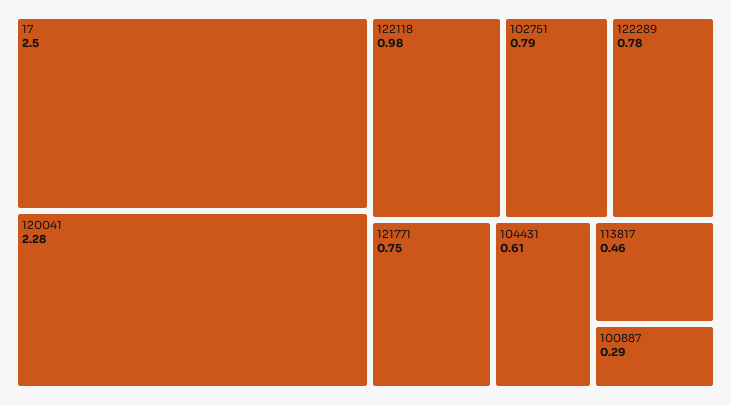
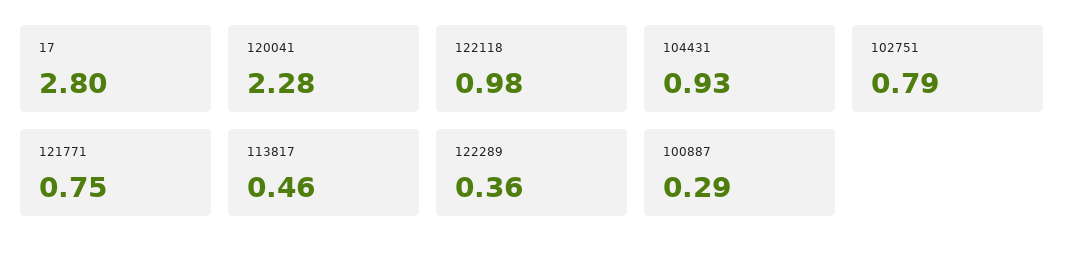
17: 2.5 -> 2.8
122289: 0.78 -> 0.36
104431: 0.61 -> 0.93

